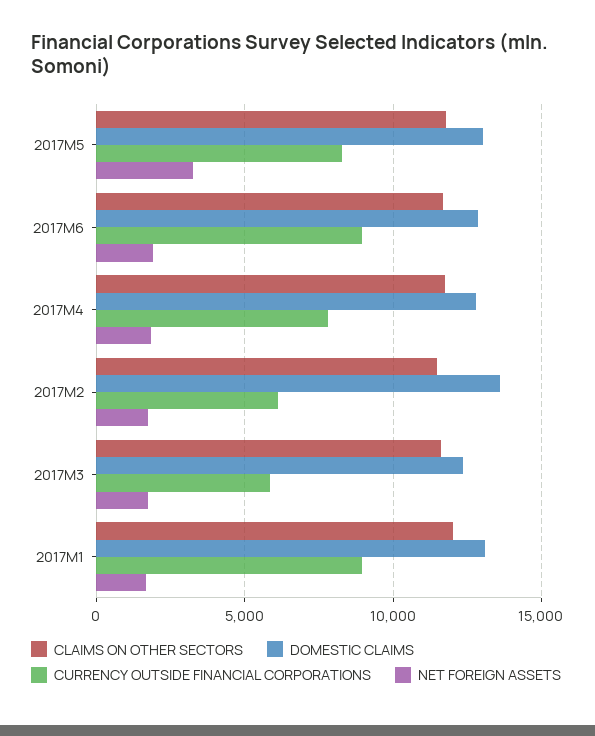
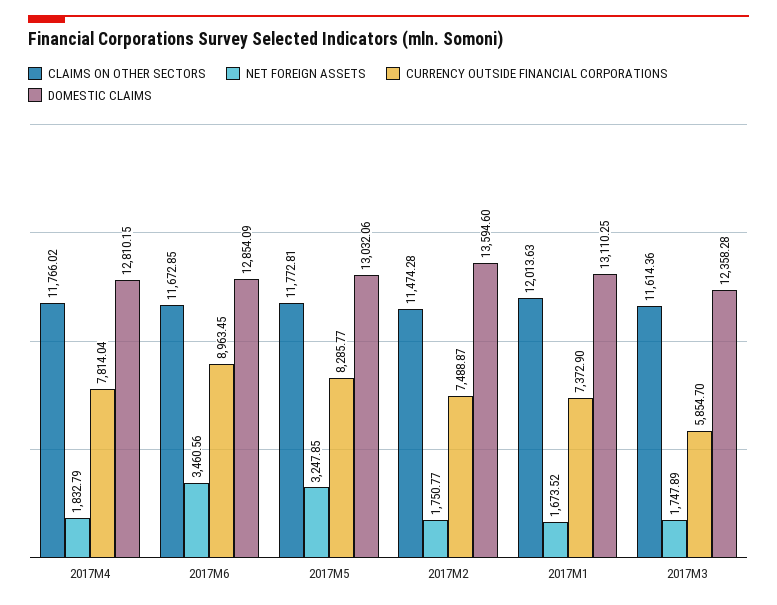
NET FOREIGN ASSETS, 2017M6: 2000 -> 3460.56
CURRENCY OUTSIDE FINANCIAL CORPORATIONS, 2017M2: 6000 -> 7488.87
CURRENCY OUTSIDE FINANCIAL CORPORATIONS, 2017M1: 9000 -> 7372.9

